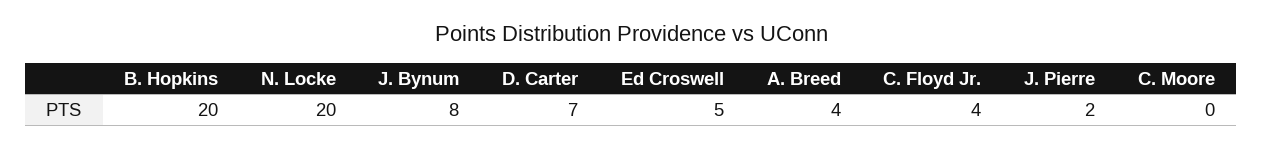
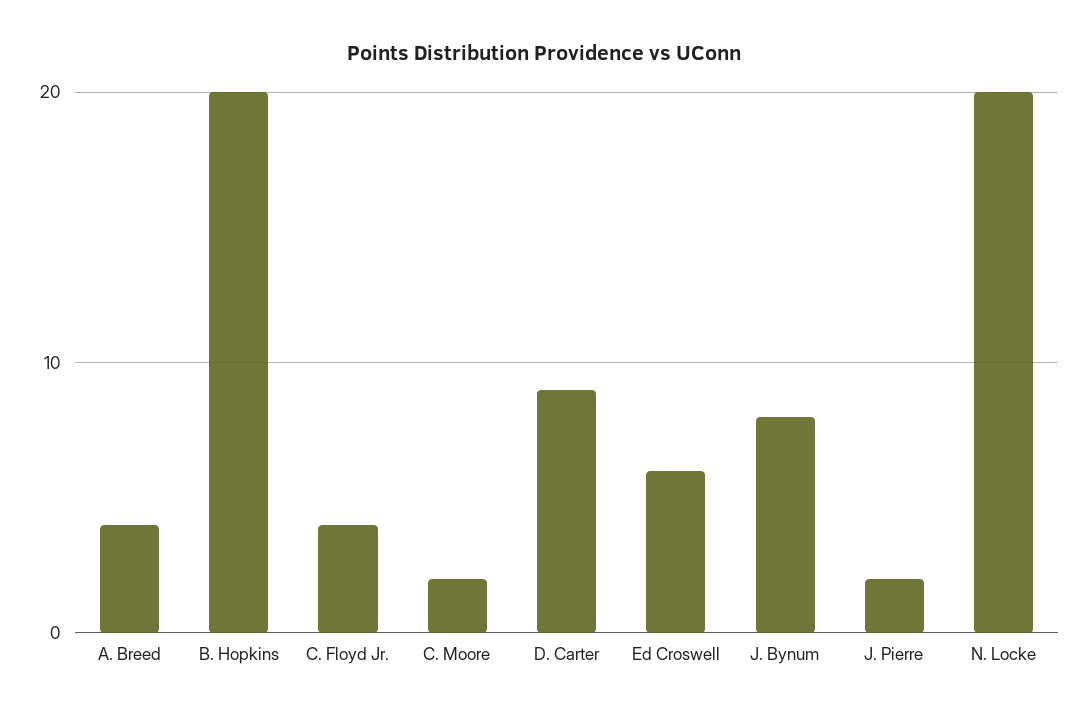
D. Carter: 7 -> 9
Ed Croswell: 5 -> 6
C. Moore: 0 -> 2

